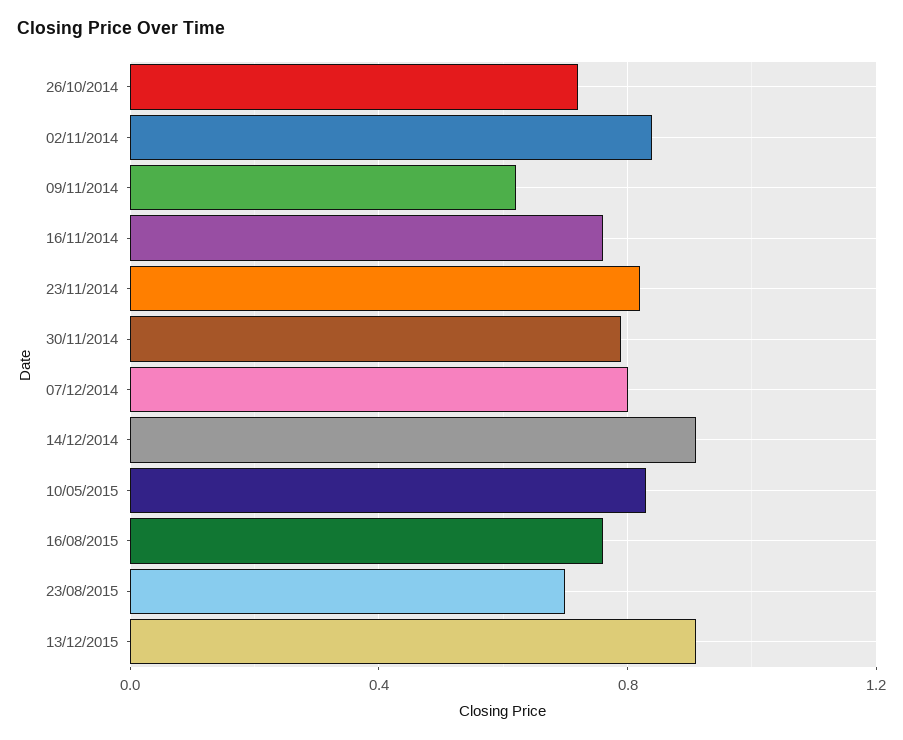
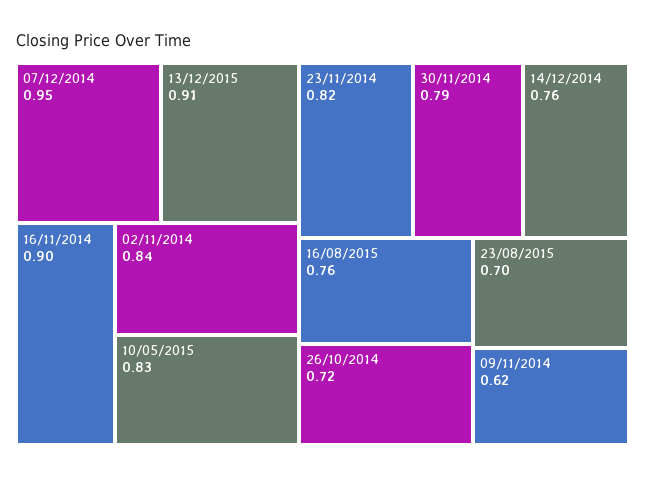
16/11/2014: 0.75 -> 0.9
07/12/2014: 0.8 -> 0.95
14/12/2014: 0.9 -> 0.76

